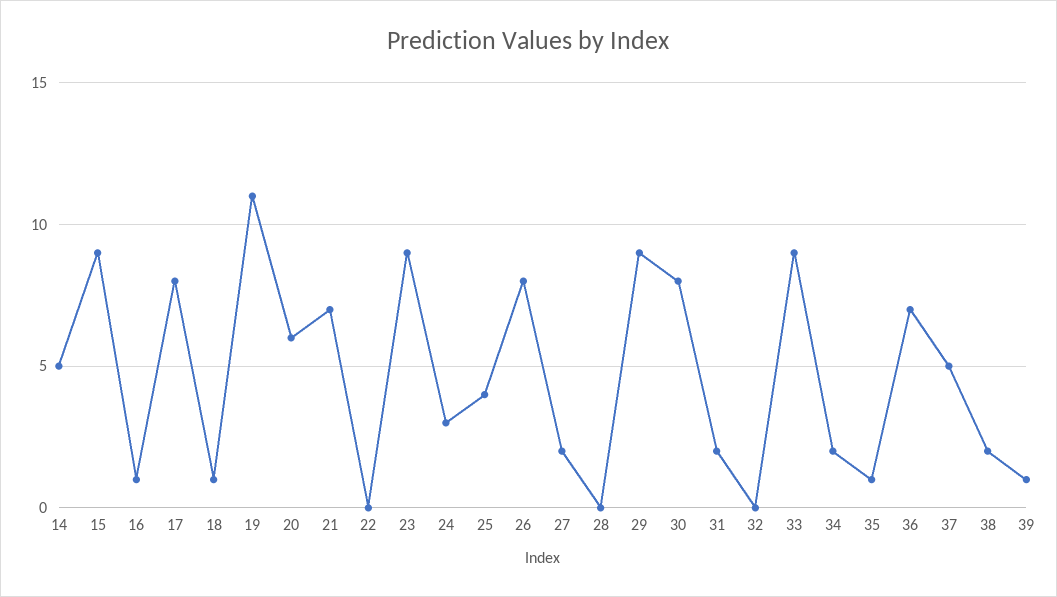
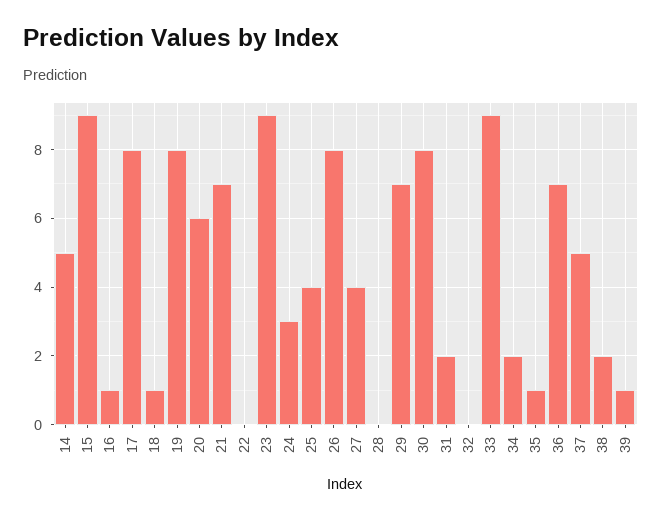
19: 11 -> 8
27: 2 -> 4
29: 9 -> 7

